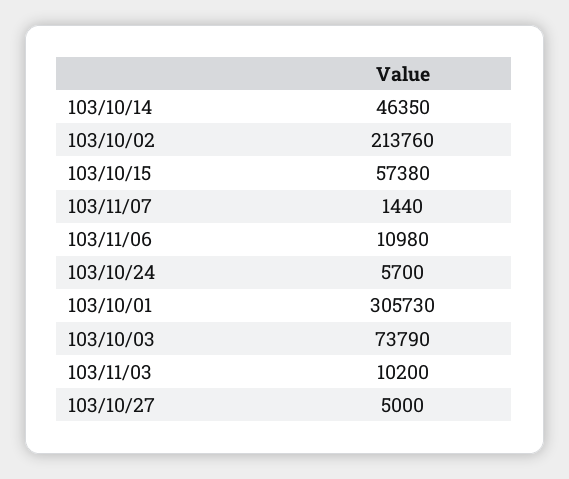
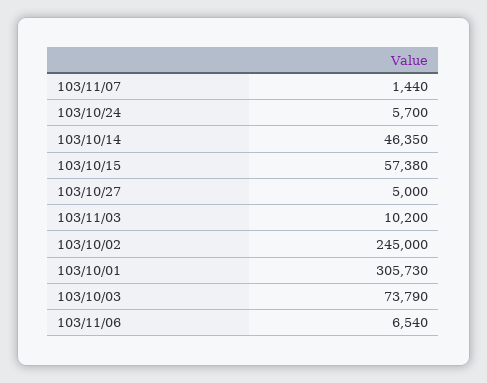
103/10/02: 213760 -> 245000
103/11/06: 10980 -> 6540

